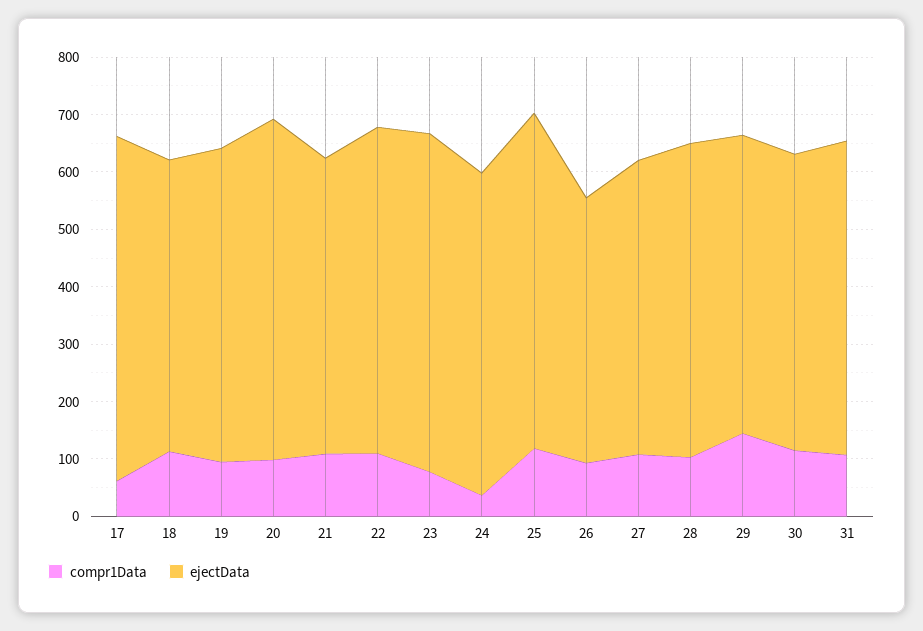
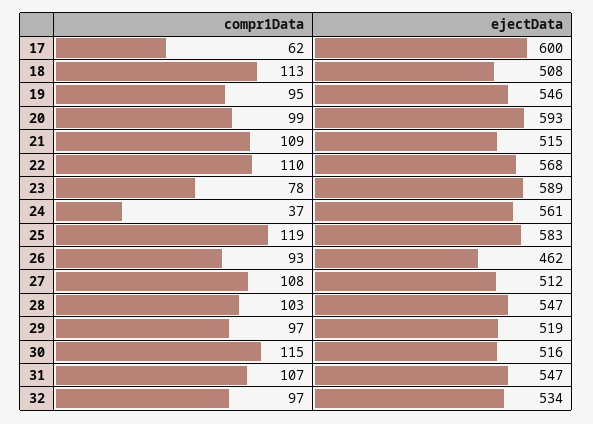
compr1Data, 29: 140 -> 97
compr1Data, 32: none -> 97
ejectData, 32: none -> 534

